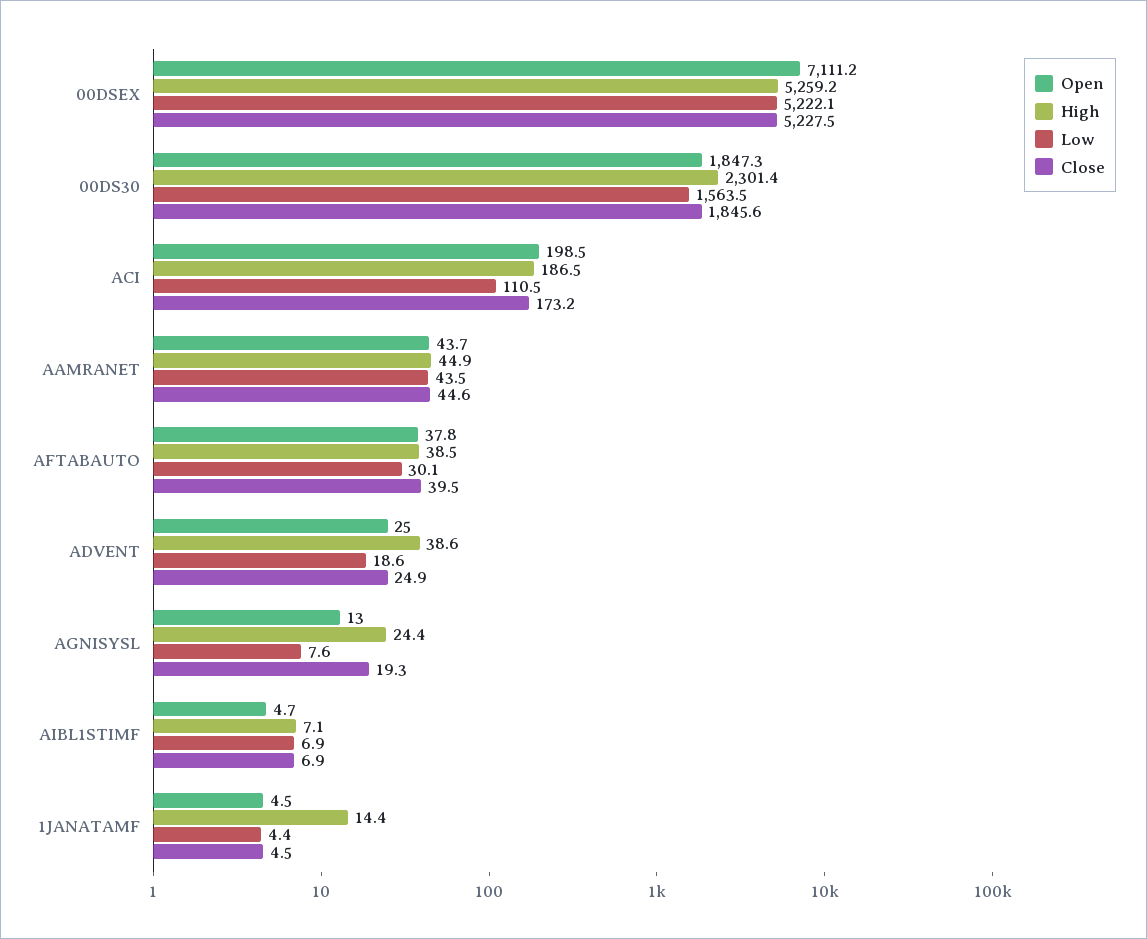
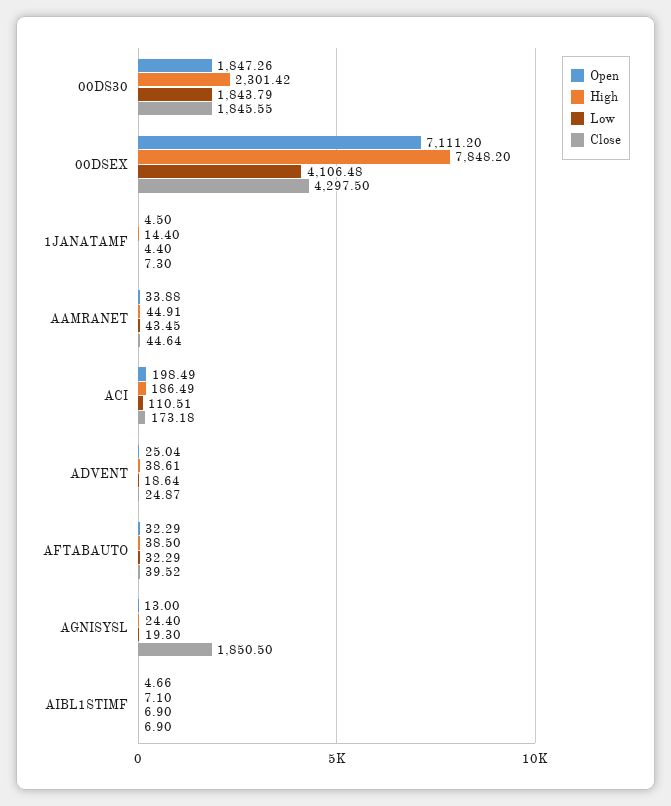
High, 00DSEX: 5259.2 -> 7848.2
Low, 00DSEX: 5222.1 -> 4106.48
Close, 00DSEX: 5227.5 -> 4297.5
Low, 00DS30: 1563.5 -> 1843.79
Open, AAMRANET: 43.7 -> 33.88
Open, AFTABAUTO: 37.8 -> 32.29
Low, AFTABAUTO: 30.1 -> 32.29
Low, AGNISYSL: 7.6 -> 19.3
Close, AGNISYSL: 19.3 -> 1850.5
Close, 1JANATAMF: 4.5 -> 7.3

